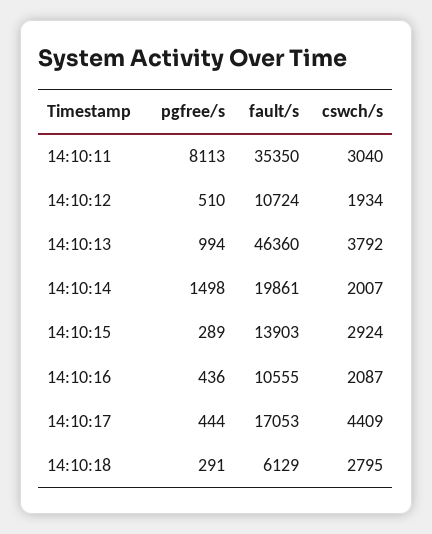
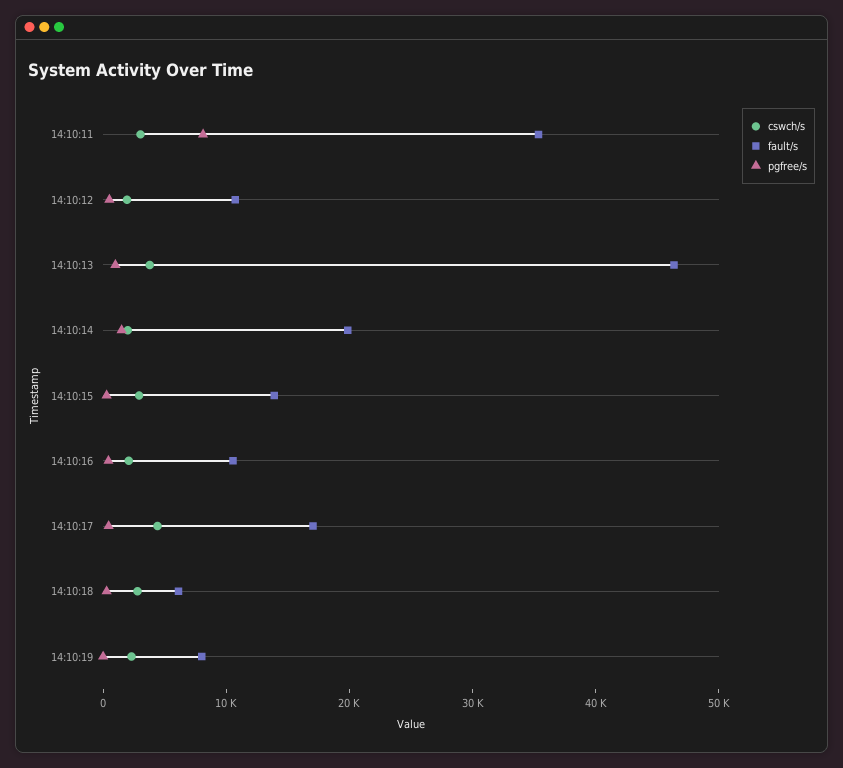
cswch/s, 14:10:19: none -> 2000
fault/s, 14:10:19: none -> 8000
pgfree/s, 14:10:19: none -> 0

